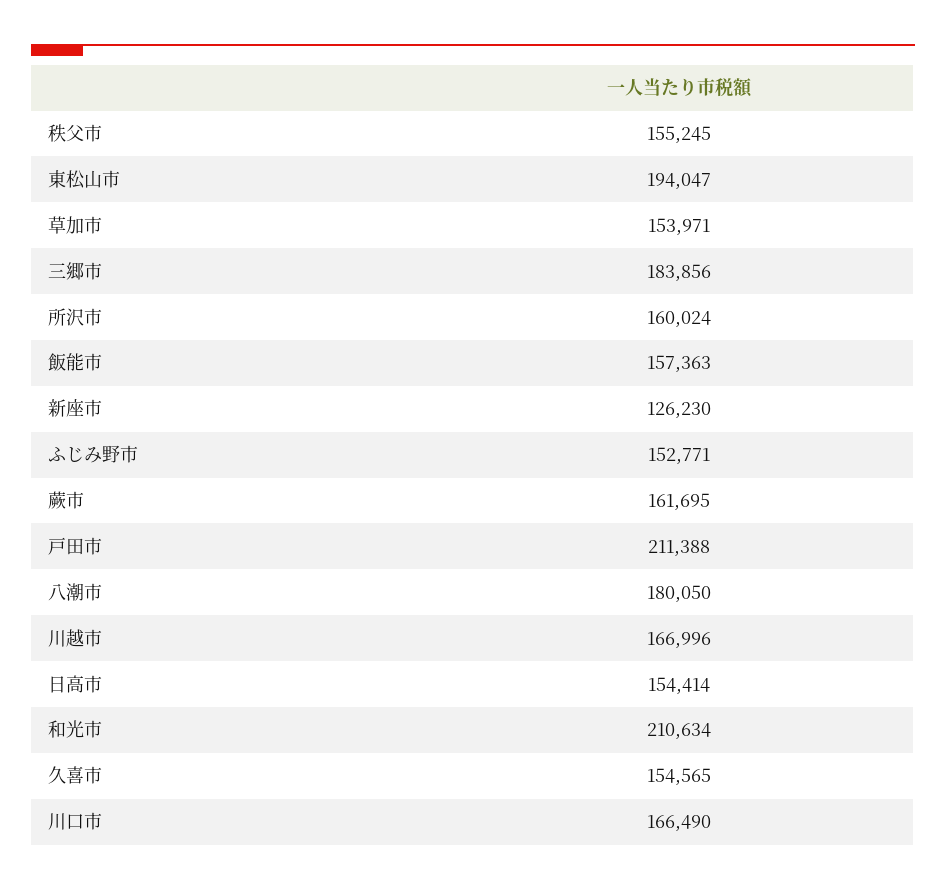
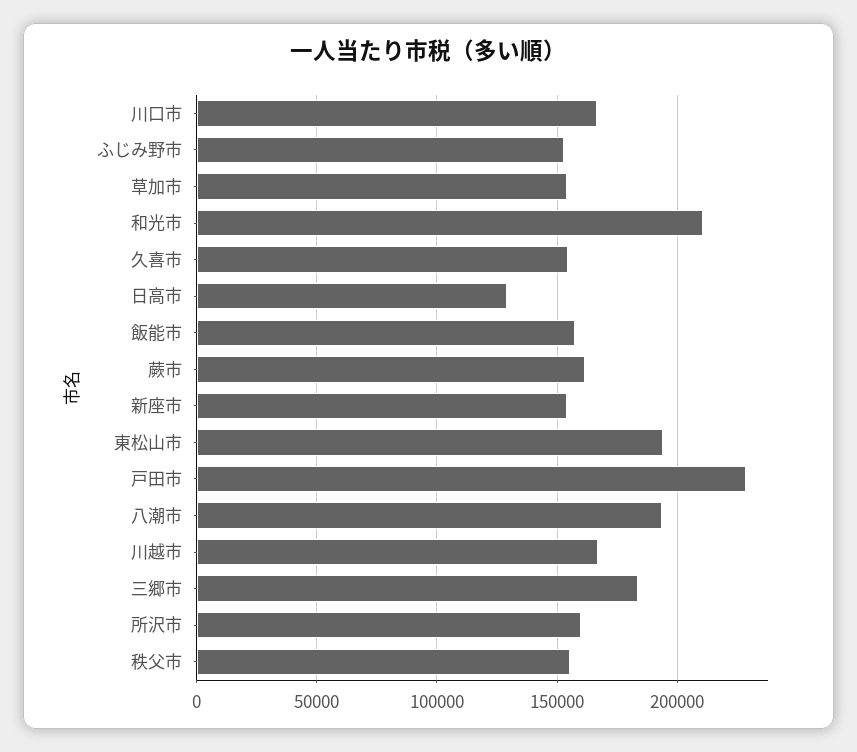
新座市: 126230 -> 155000
戸田市: 211388 -> 230000
八潮市: 180050 -> 195000
日高市: 154414 -> 130000

